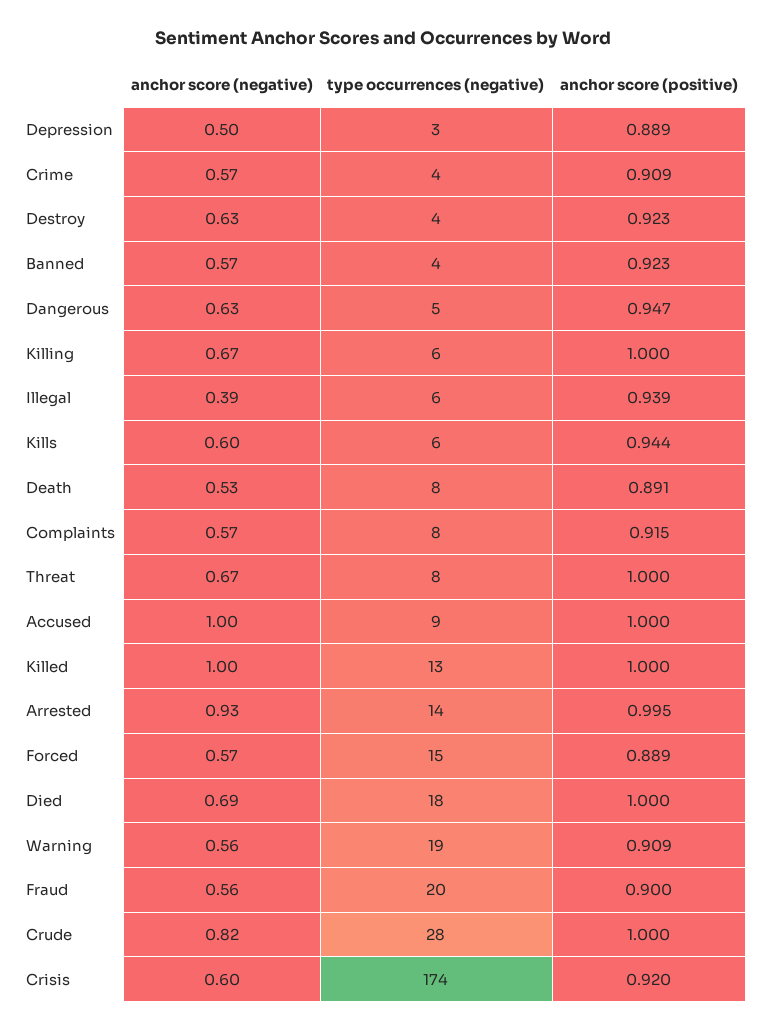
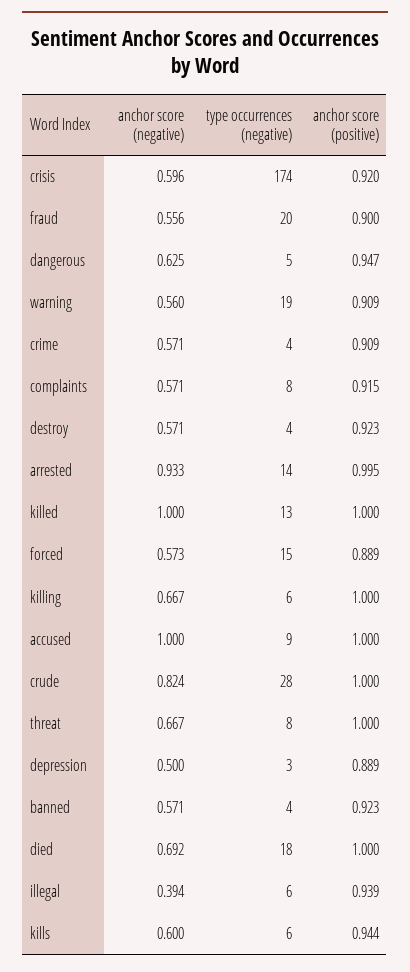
anchor score (negative), Destroy: 0.63 -> 0.571
anchor score (negative), Death: 0.53 -> none
type occurrences (negative), Death: 8 -> none
anchor score (positive), Death: 0.891 -> none

